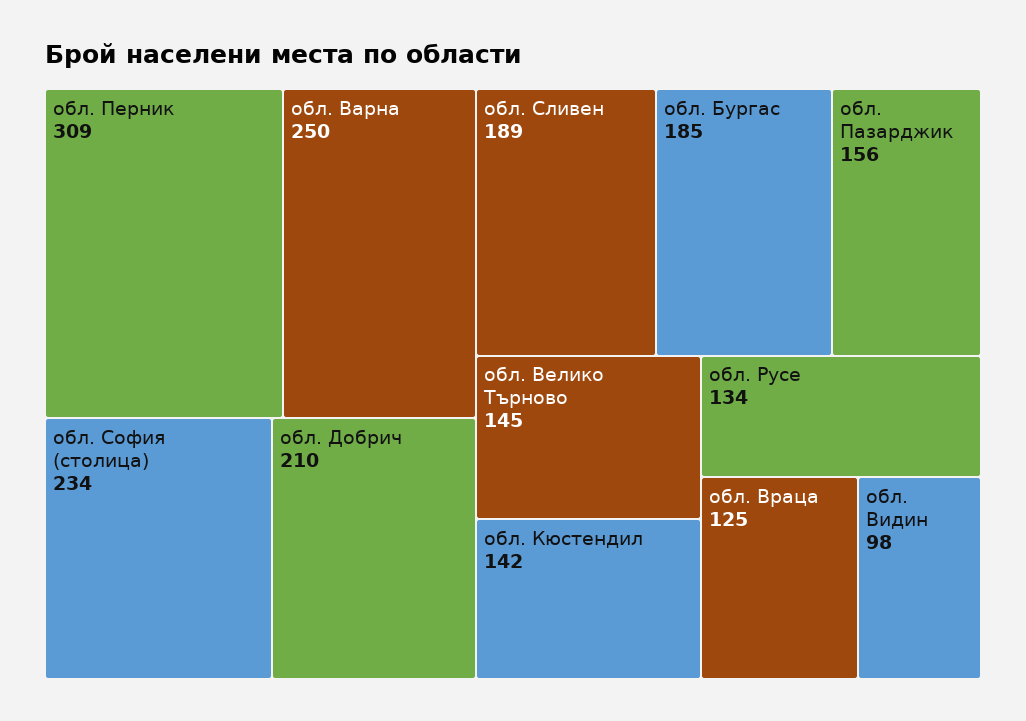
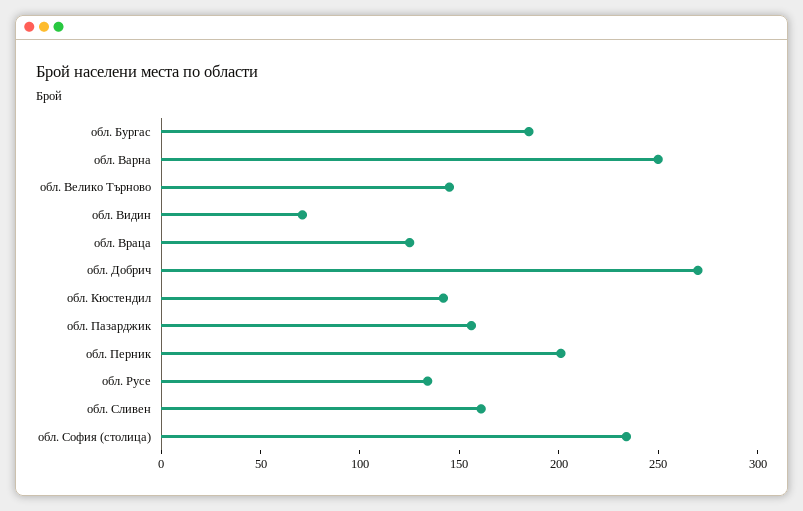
обл. Перник: 309 -> 200
обл. Добрич: 210 -> 270
обл. Сливен: 189 -> 160
обл. Видин: 98 -> 70

